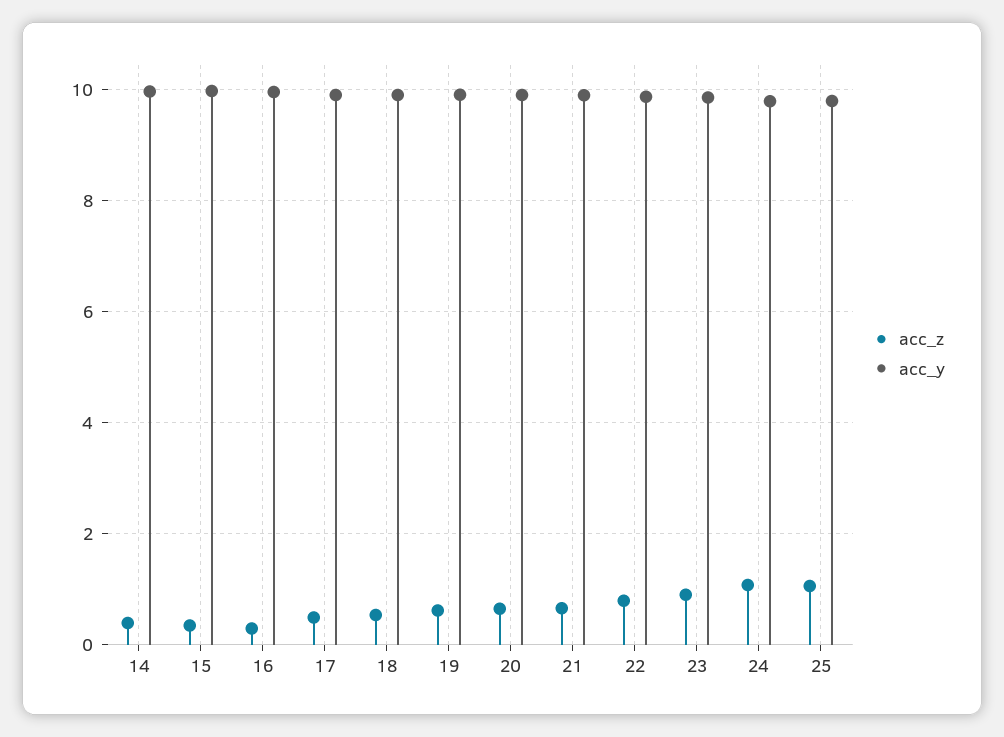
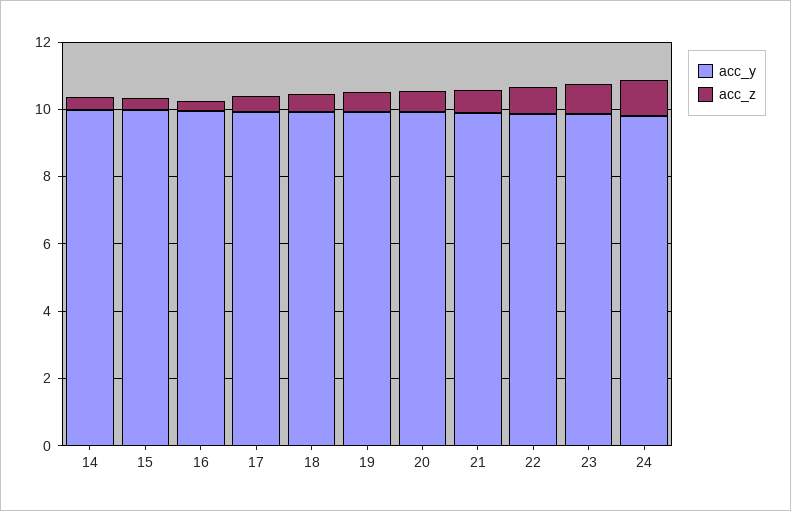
acc_z, 25: 1 -> none
acc_y, 25: 9.8 -> none

